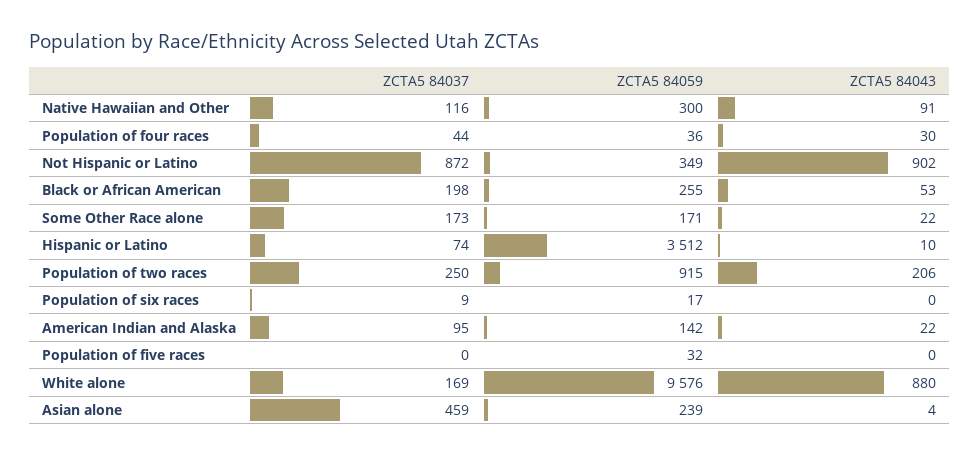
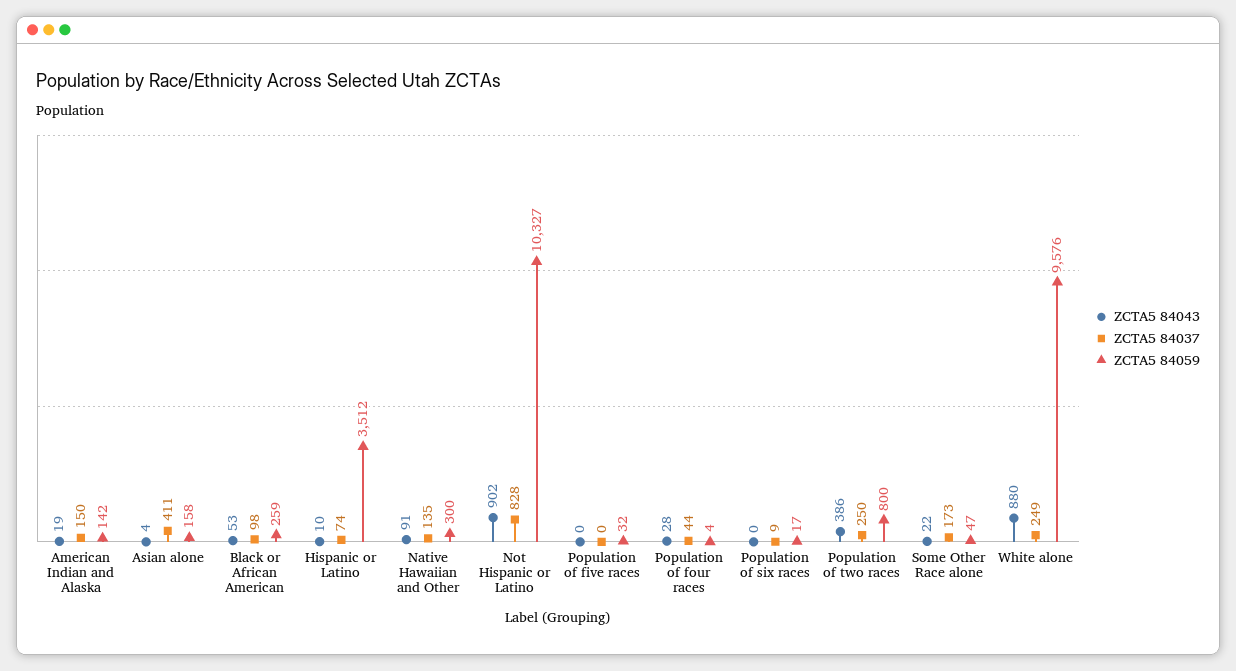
ZCTA5 84037, Native Hawaiian and Other: 116 -> 135
ZCTA5 84059, Population of four races: 36 -> 4
ZCTA5 84043, Population of four races: 30 -> 28
ZCTA5 84037, Not Hispanic or Latino: 872 -> 828
ZCTA5 84059, Not Hispanic or Latino: 349 -> 10327
ZCTA5 84037, Black or African American: 198 -> 98
ZCTA5 84059, Black or African American: 255 -> 259
ZCTA5 84059, Some Other Race alone: 171 -> 47
ZCTA5 84059, Population of two races: 915 -> 800
ZCTA5 84043, Population of two races: 206 -> 386
ZCTA5 84037, American Indian and Alaska: 95 -> 150
ZCTA5 84043, American Indian and Alaska: 22 -> 19
ZCTA5 84037, White alone: 169 -> 249
ZCTA5 84037, Asian alone: 459 -> 411
ZCTA5 84059, Asian alone: 239 -> 158

